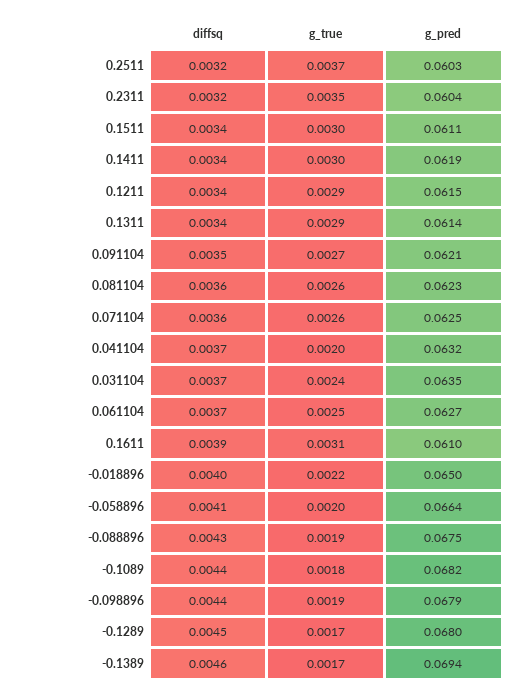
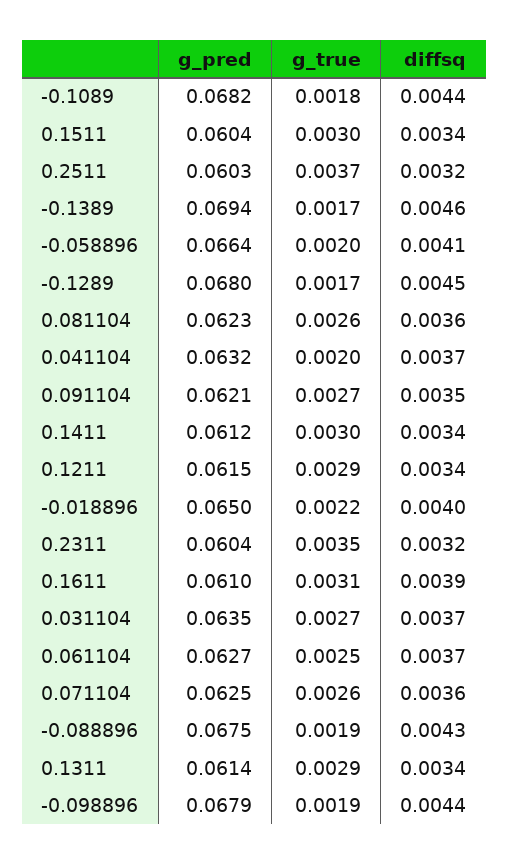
g_pred, 0.1511: 0.0611 -> 0.0604
g_pred, 0.1411: 0.0619 -> 0.0612
g_true, 0.031104: 0.0024 -> 0.0027

